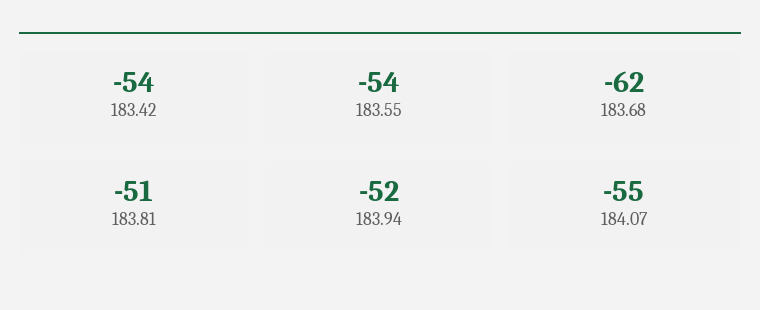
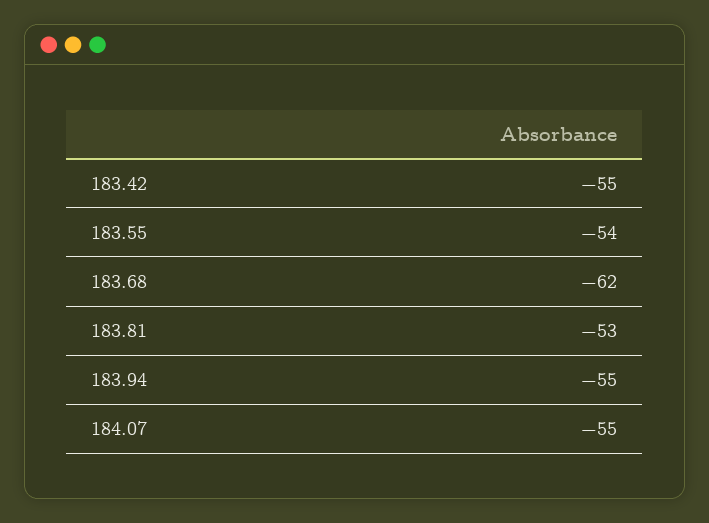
183.42: -54 -> -55
183.81: -51 -> -53
183.94: -52 -> -55

